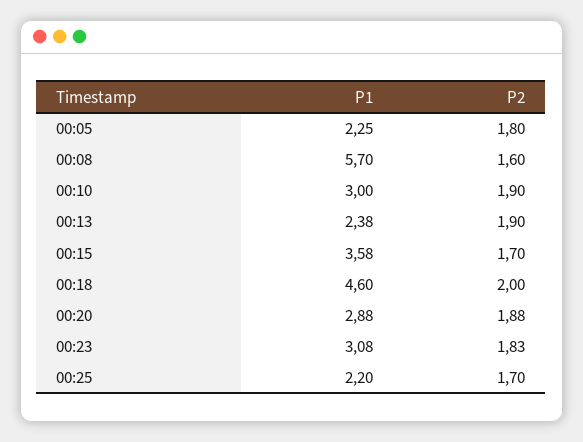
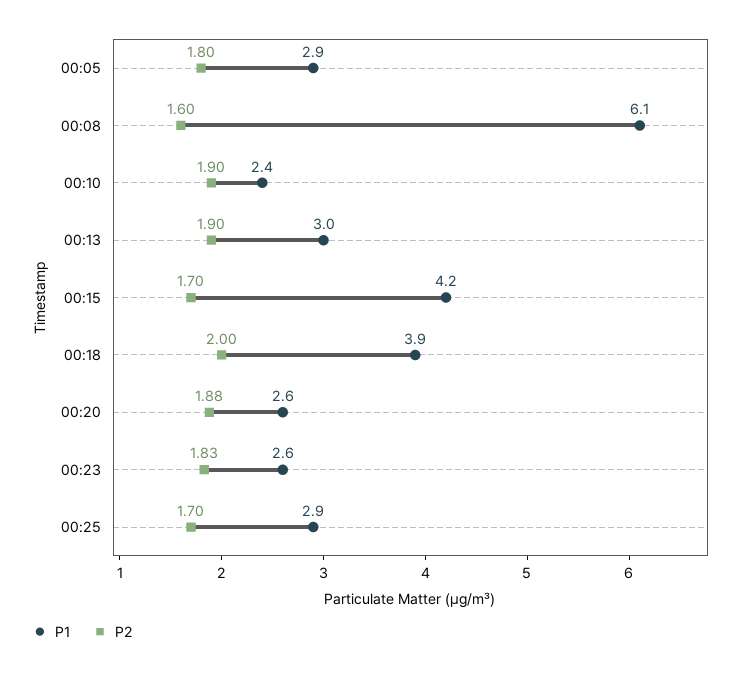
P1, 00:05: 2.25 -> 2.9
P1, 00:08: 5.7 -> 6.1
P1, 00:10: 3 -> 2.4
P1, 00:13: 2.38 -> 3
P1, 00:15: 3.58 -> 4.2
P1, 00:18: 4.6 -> 3.9
P1, 00:20: 2.88 -> 2.6
P1, 00:23: 3.08 -> 2.6
P1, 00:25: 2.2 -> 2.9

